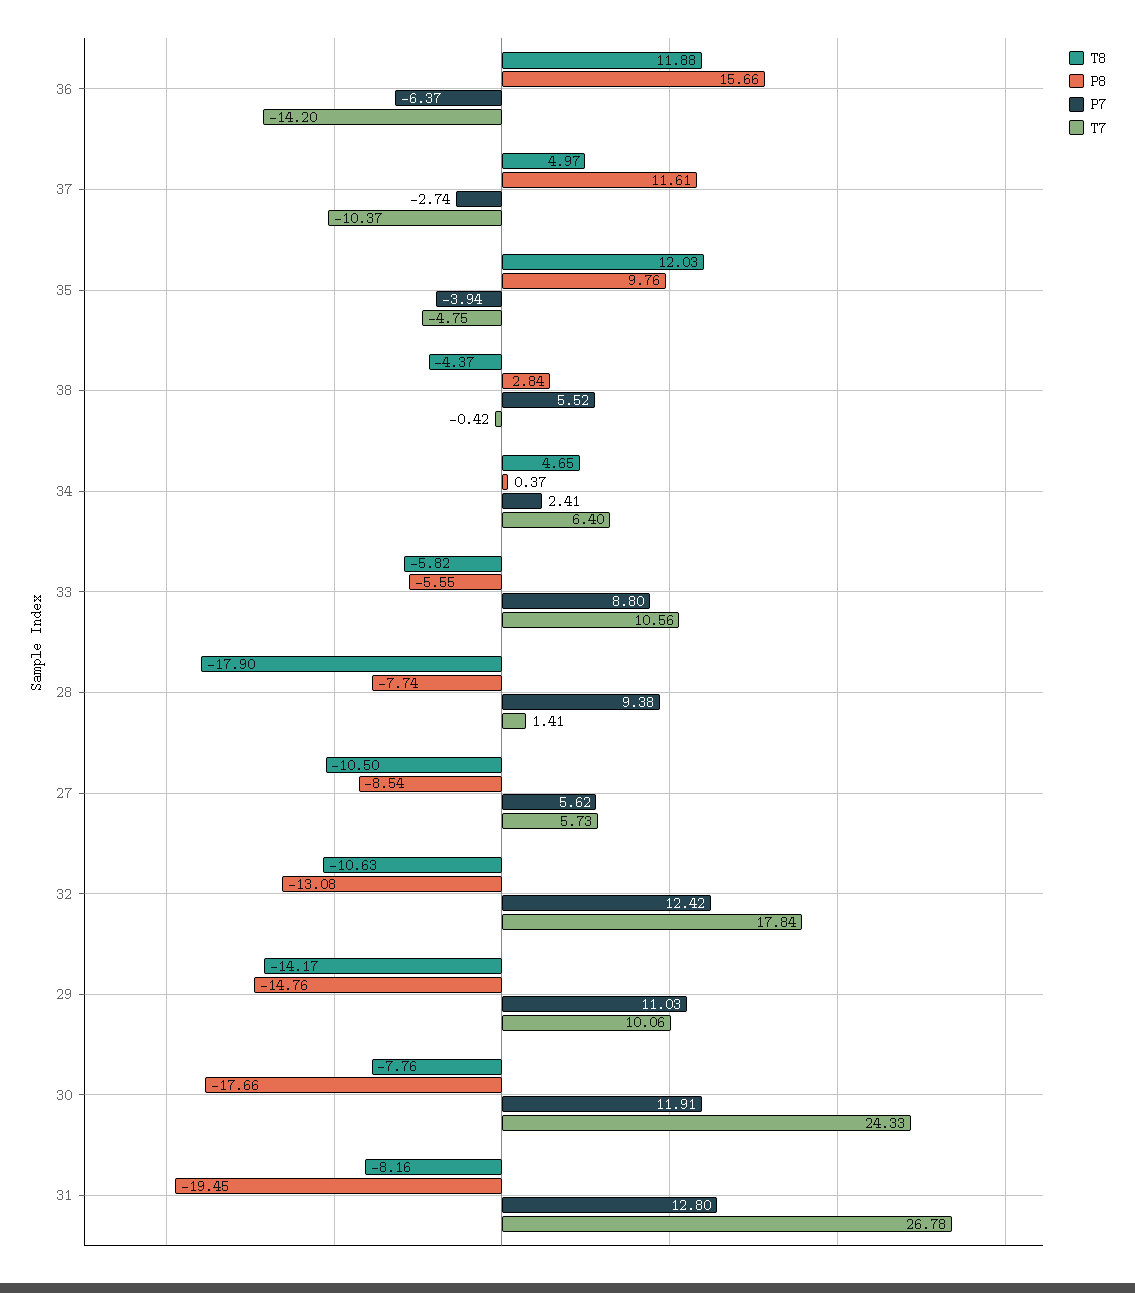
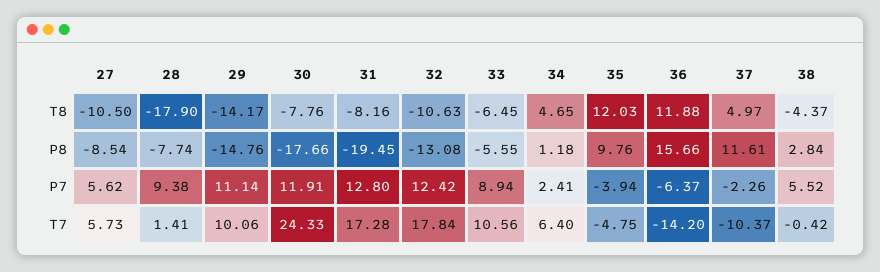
P7, 37: -2.74 -> -2.26
P8, 34: 0.37 -> 1.18
T8, 33: -5.82 -> -6.45
P7, 33: 8.8 -> 8.94
P7, 29: 11.03 -> 11.14
T7, 31: 26.78 -> 17.28

